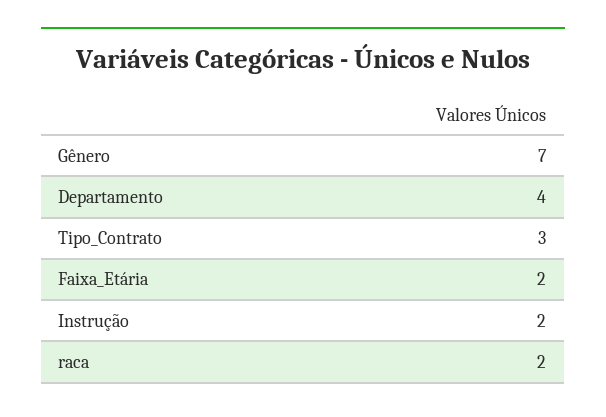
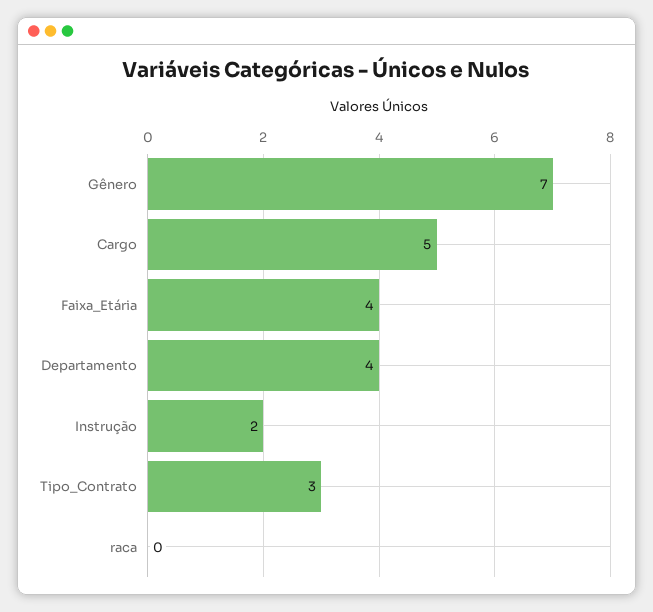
Faixa_Etária: 2 -> 4
raca: 2 -> 0
Cargo: none -> 5

